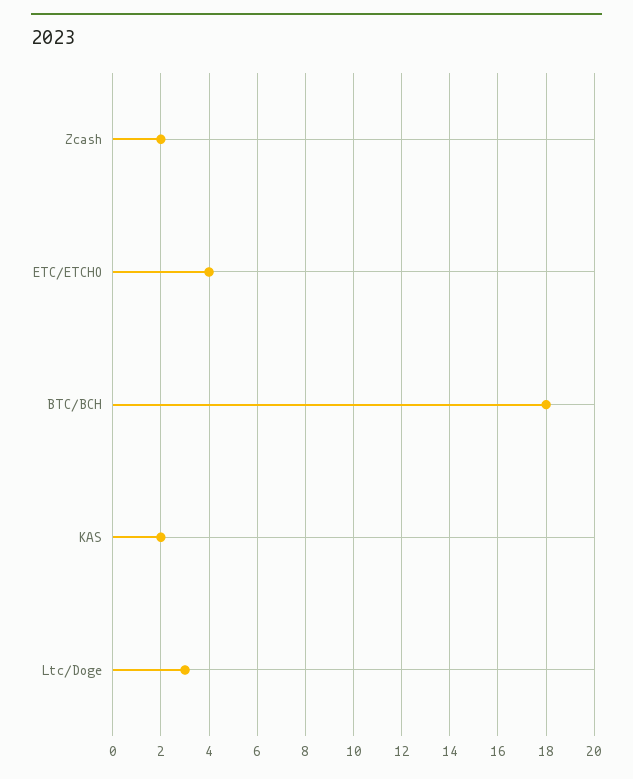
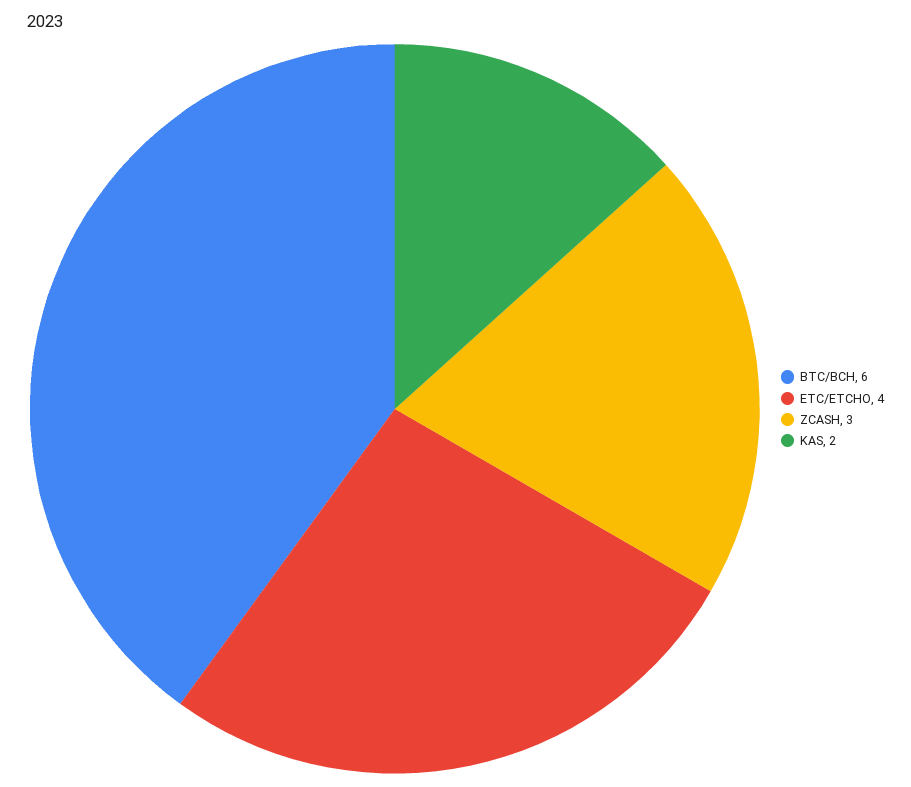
Zcash: 2 -> 3
BTC/BCH: 18 -> 6
Ltc/Doge: 3 -> none

